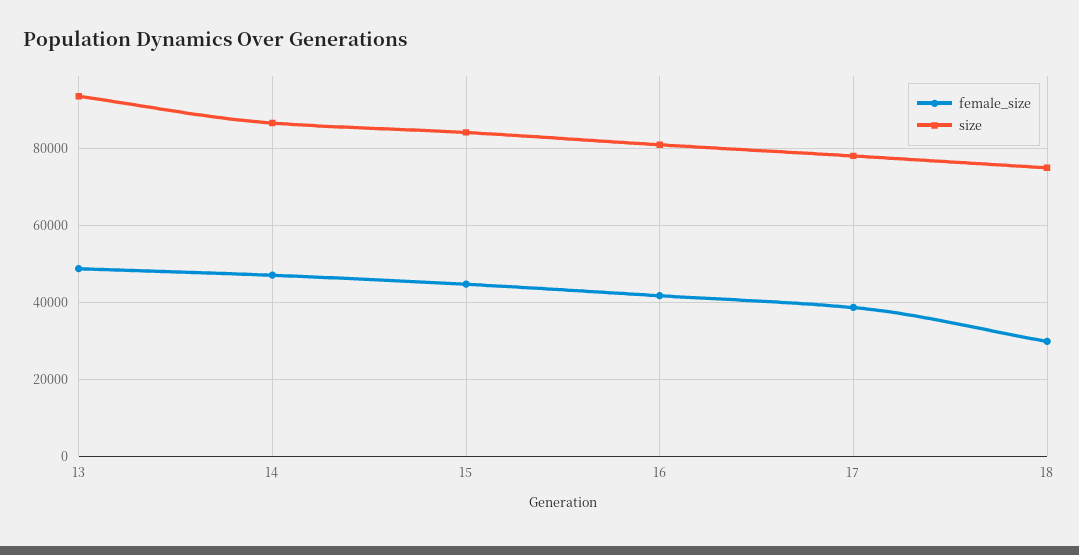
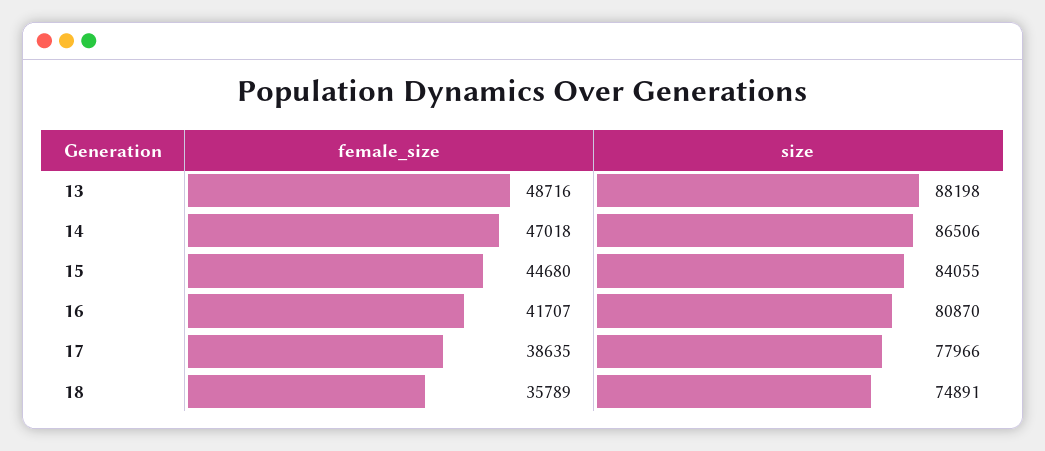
size, 13: 94000 -> 88198
female_size, 18: 30000 -> 35789

